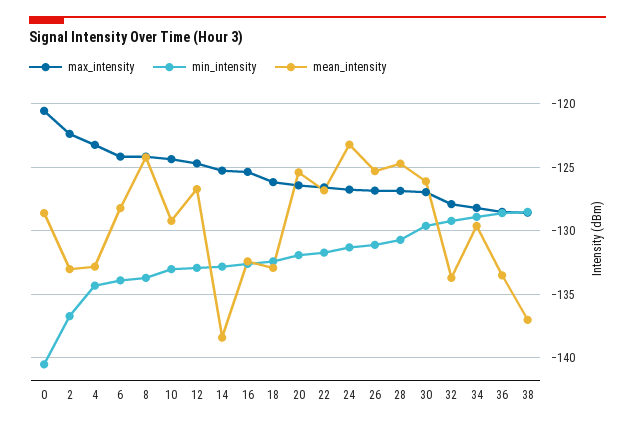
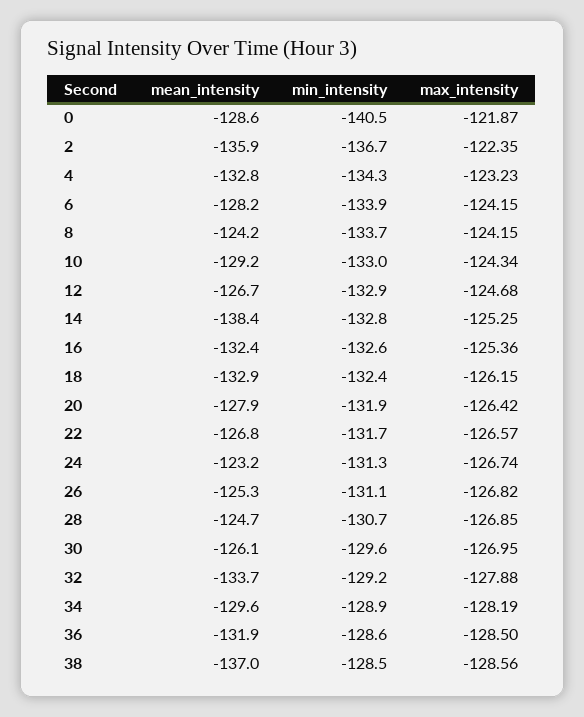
max_intensity, 0: -120.5 -> -121.87
mean_intensity, 2: -133 -> -135.9
mean_intensity, 20: -125.5 -> -127.9
mean_intensity, 36: -133.5 -> -131.9

